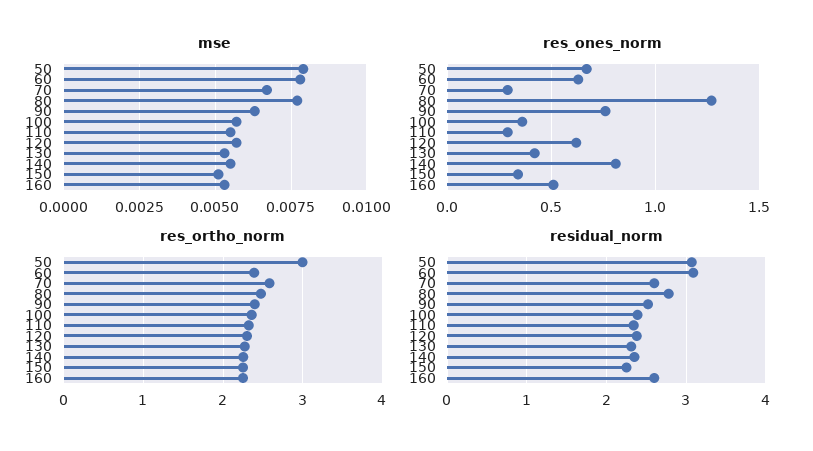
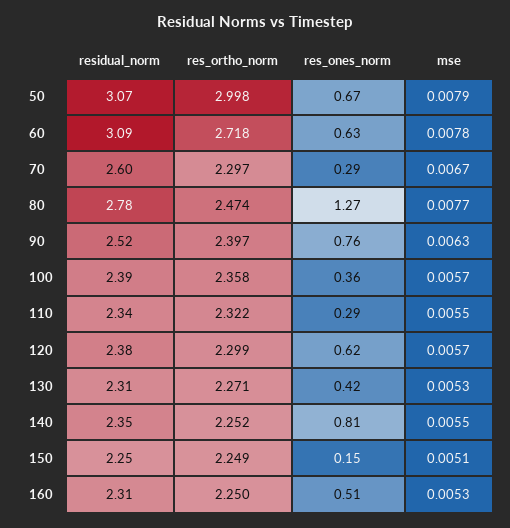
res_ones_norm, 150: 0.35 -> 0.15
res_ortho_norm, 60: 2.4 -> 2.718
res_ortho_norm, 70: 2.6 -> 2.297
residual_norm, 160: 2.6 -> 2.31

